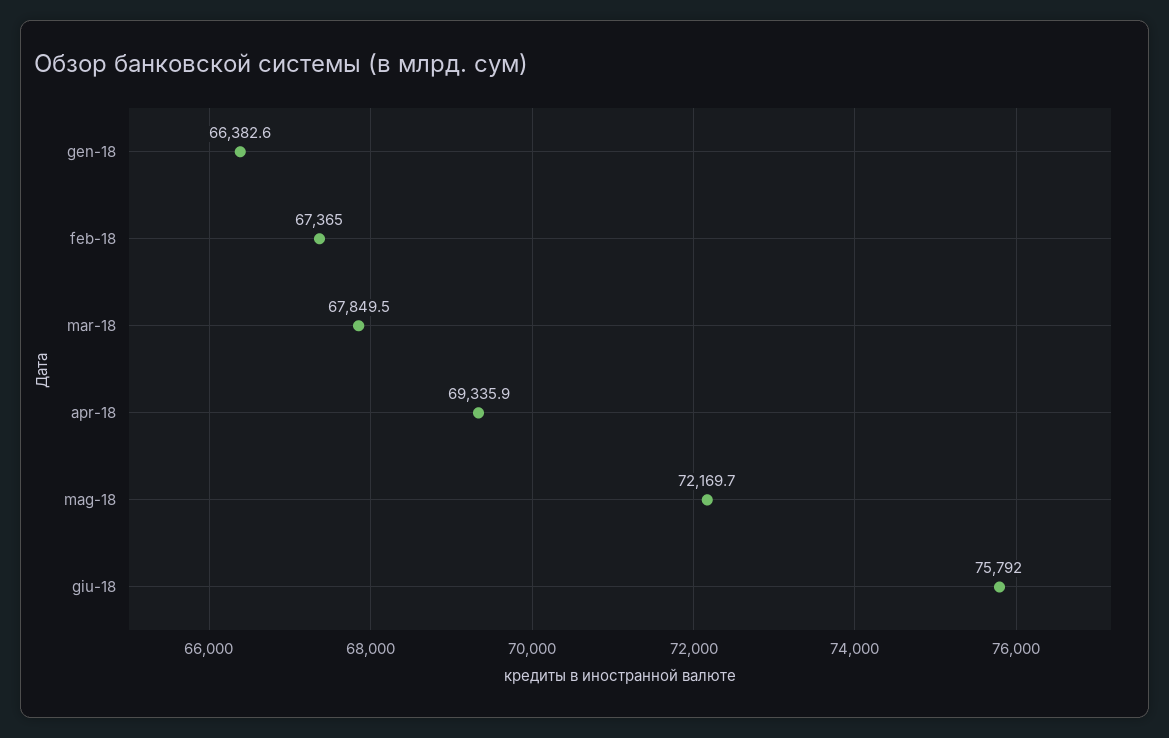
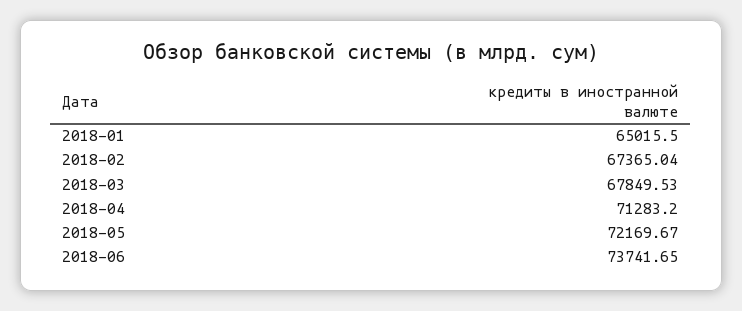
gen-18: 66382.6 -> 65015.5
apr-18: 69335.9 -> 71283.2
giu-18: 75792 -> 73741.65

